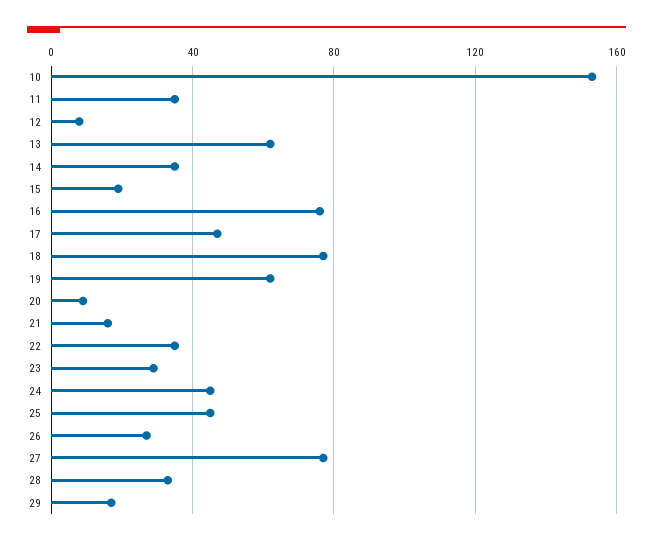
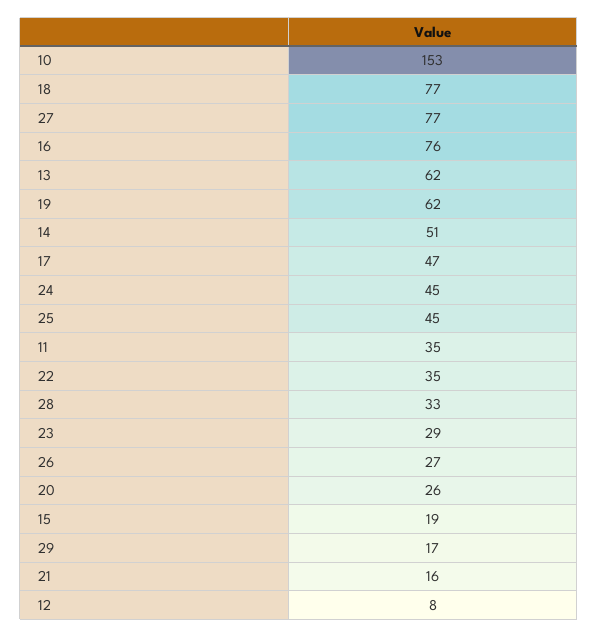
14: 35 -> 51
20: 10 -> 26

